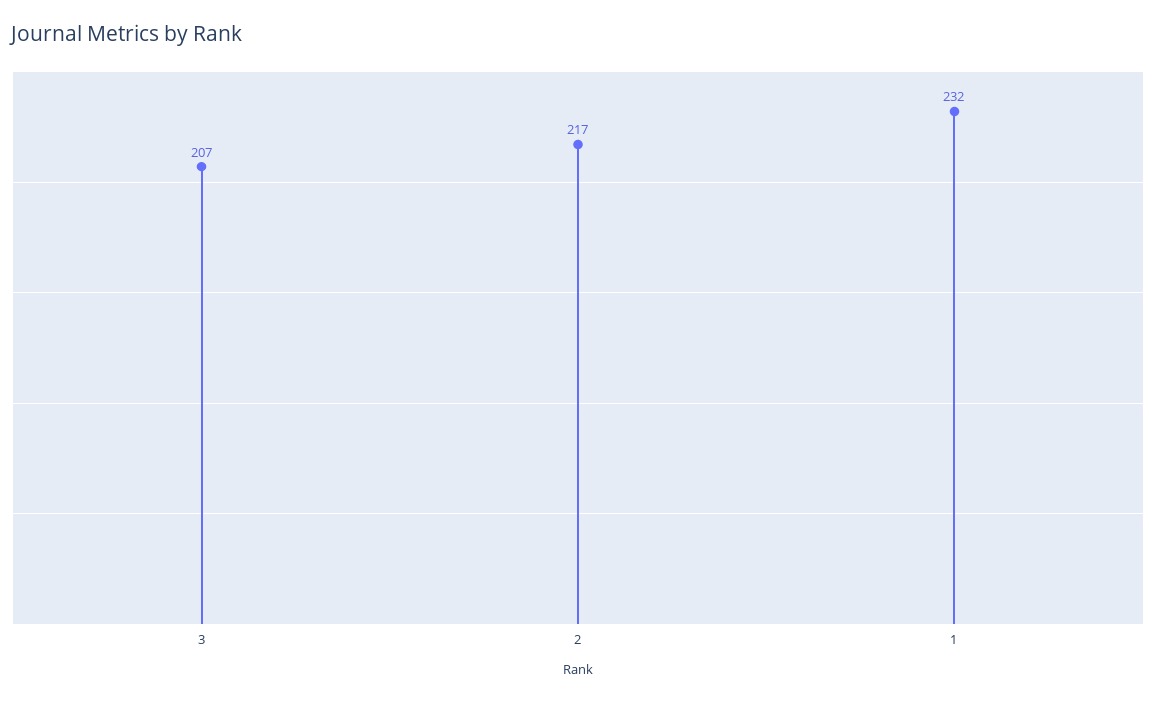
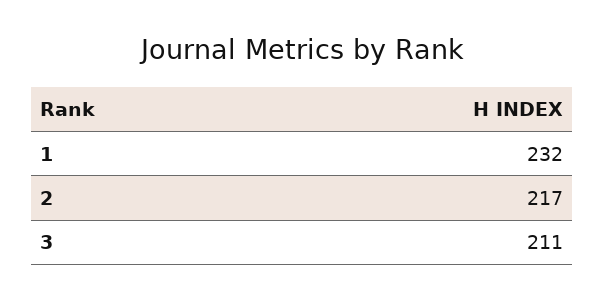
3: 207 -> 211

